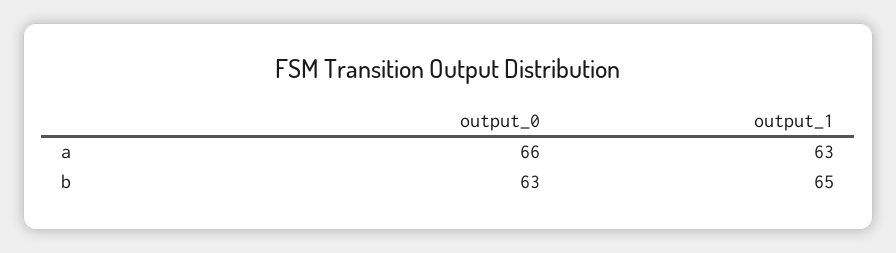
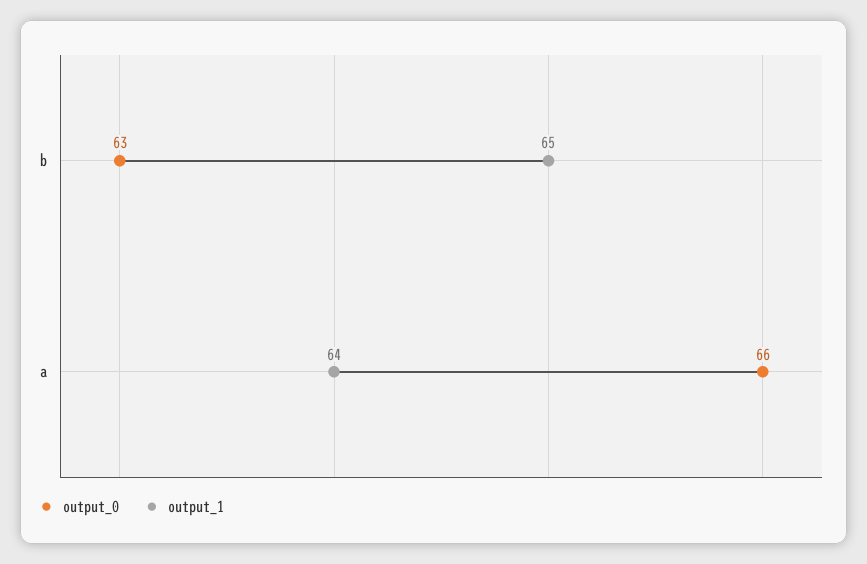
output_1, a: 63 -> 64

